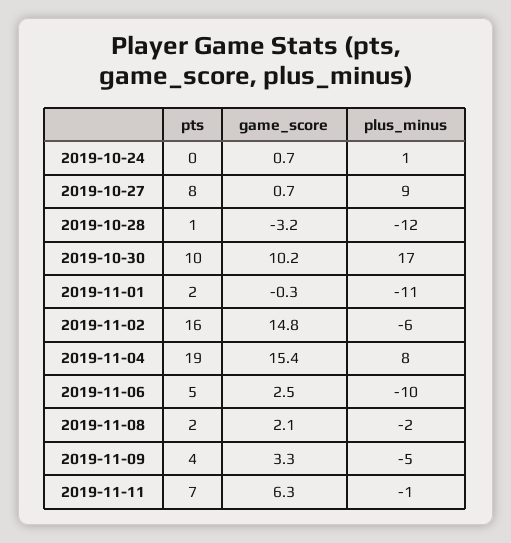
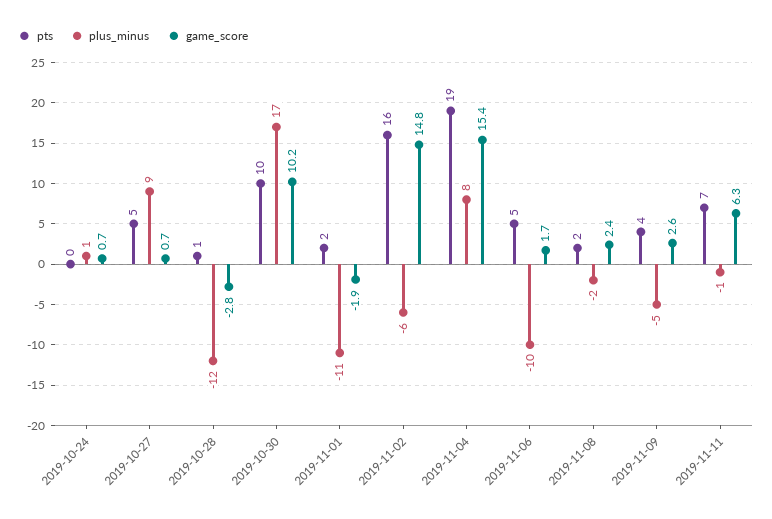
pts, 2019-10-27: 8 -> 5
game_score, 2019-10-28: -3.2 -> -2.8
game_score, 2019-11-01: -0.3 -> -1.9
game_score, 2019-11-06: 2.5 -> 1.7
game_score, 2019-11-08: 2.1 -> 2.4
game_score, 2019-11-09: 3.3 -> 2.6

